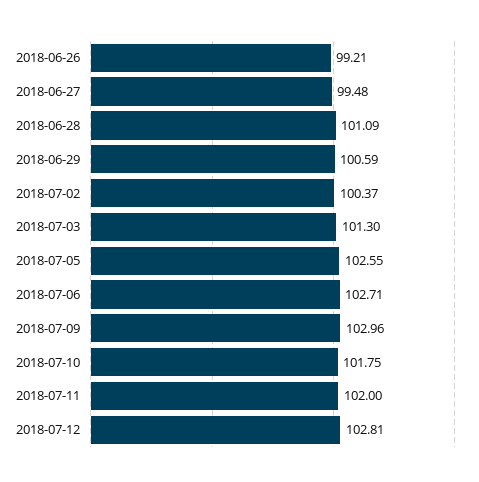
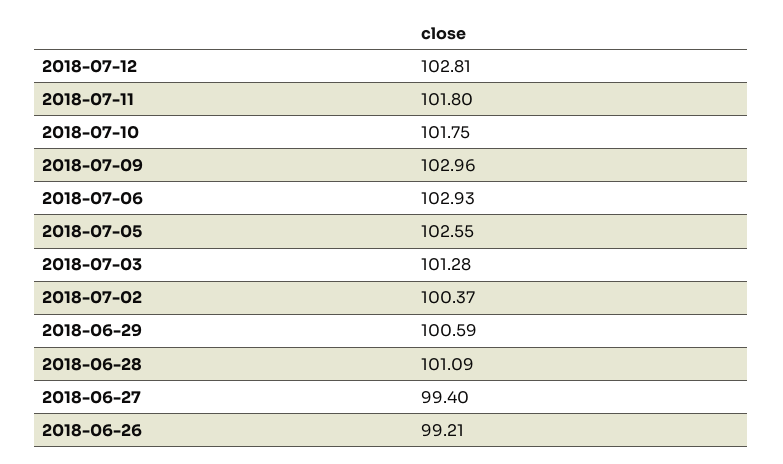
2018-06-27: 99.48 -> 99.4
2018-07-03: 101.3 -> 101.28
2018-07-06: 102.71 -> 102.93
2018-07-11: 102 -> 101.8

